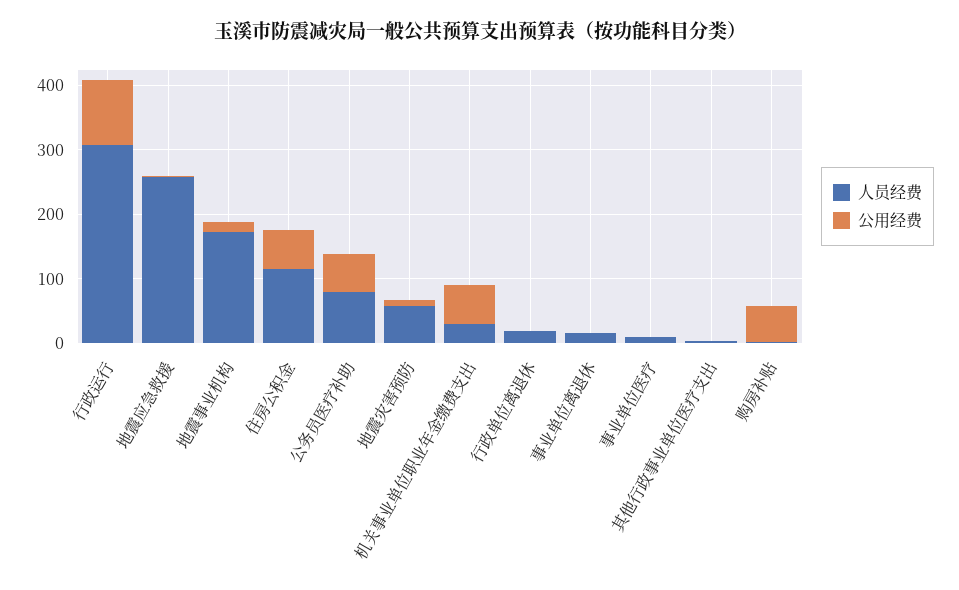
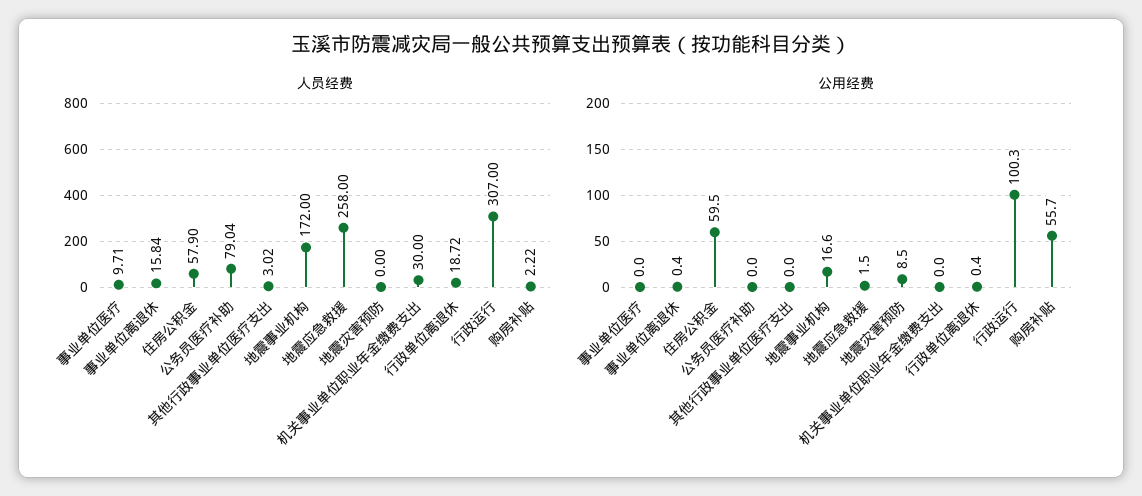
人员经费, 住房公积金: 120 -> 57.9
公用经费, 公务员医疗补助: 60 -> 0
人员经费, 地震灾害预防: 60 -> 0
公用经费, 机关事业单位职业年金缴费支出: 60 -> 0

